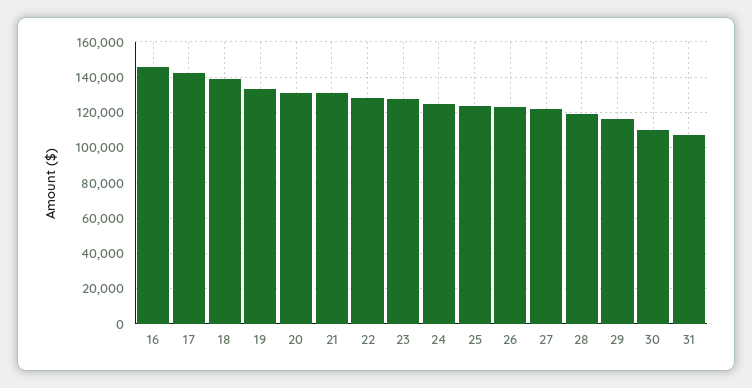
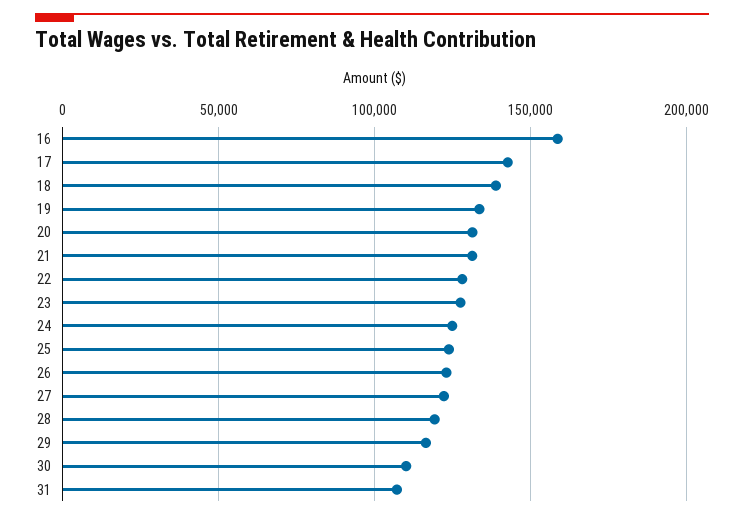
16: 145000 -> 160000

